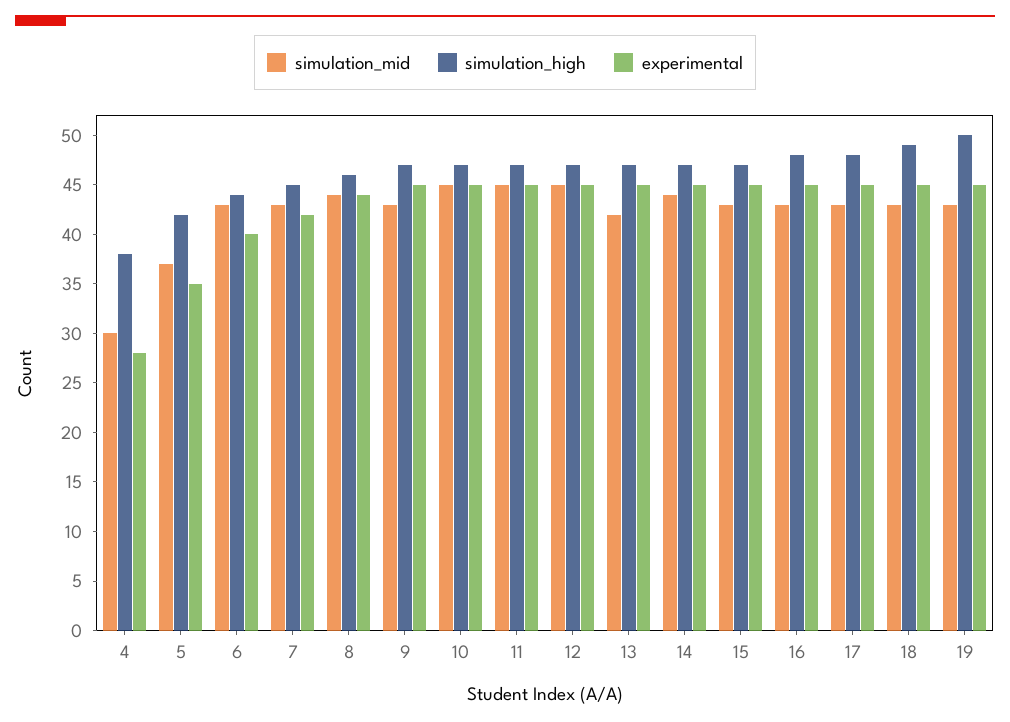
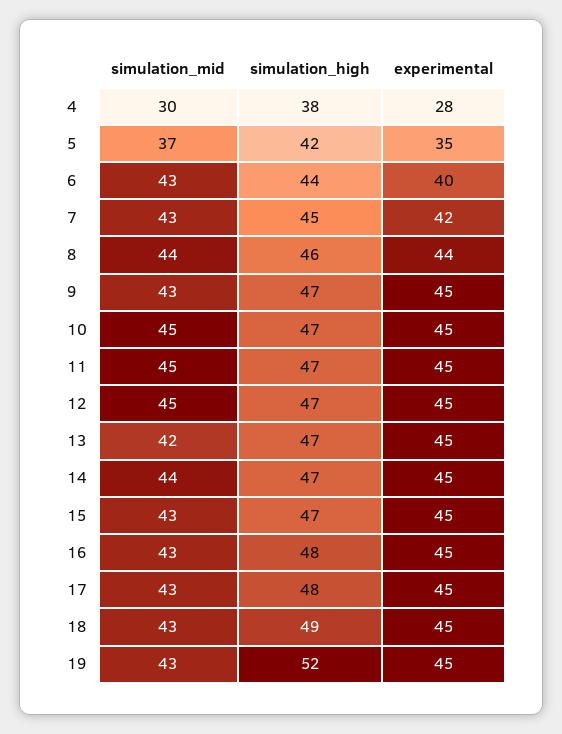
simulation_high, 19: 50 -> 52

